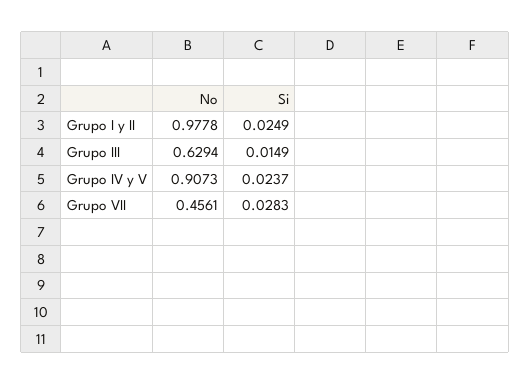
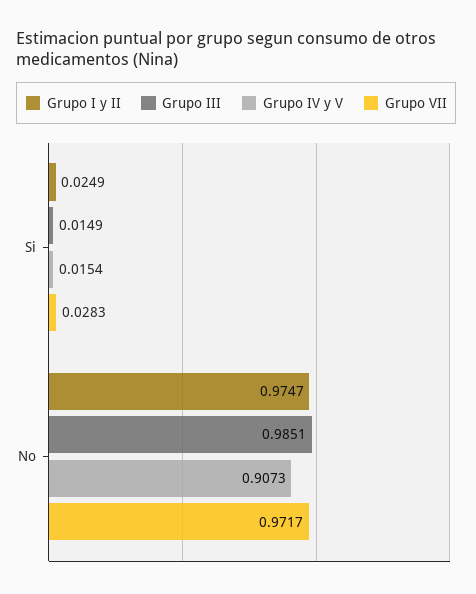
Grupo I y II, No: 0.9778 -> 0.9747
Grupo III, No: 0.6294 -> 0.9851
Grupo IV y V, Si: 0.0237 -> 0.0154
Grupo VII, No: 0.4561 -> 0.9717

